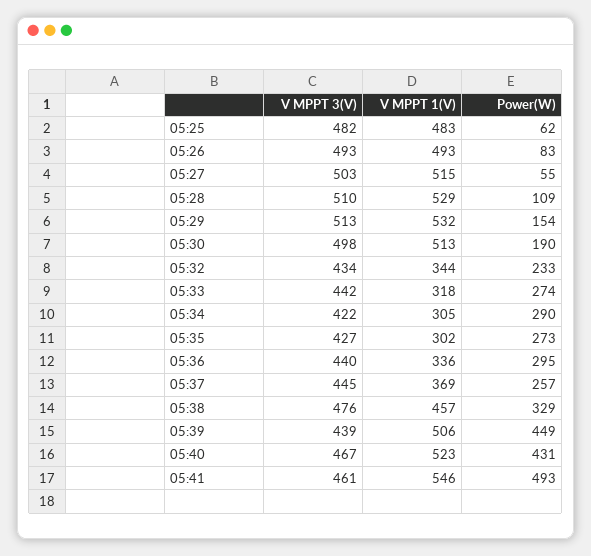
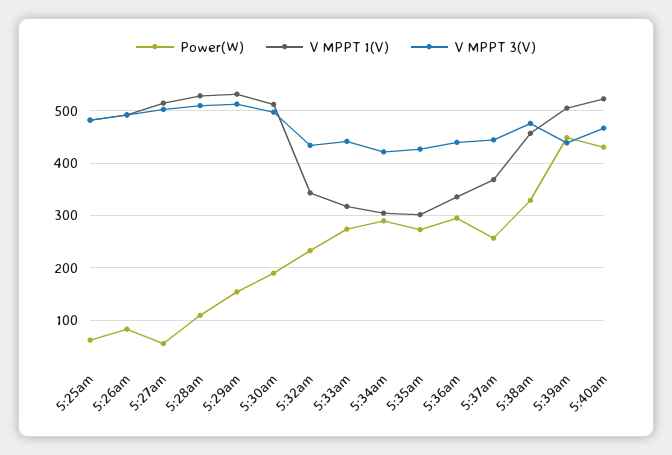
V MPPT 3(V), 05:41: 461 -> none
V MPPT 1(V), 05:41: 546 -> none
Power(W), 05:41: 493 -> none

